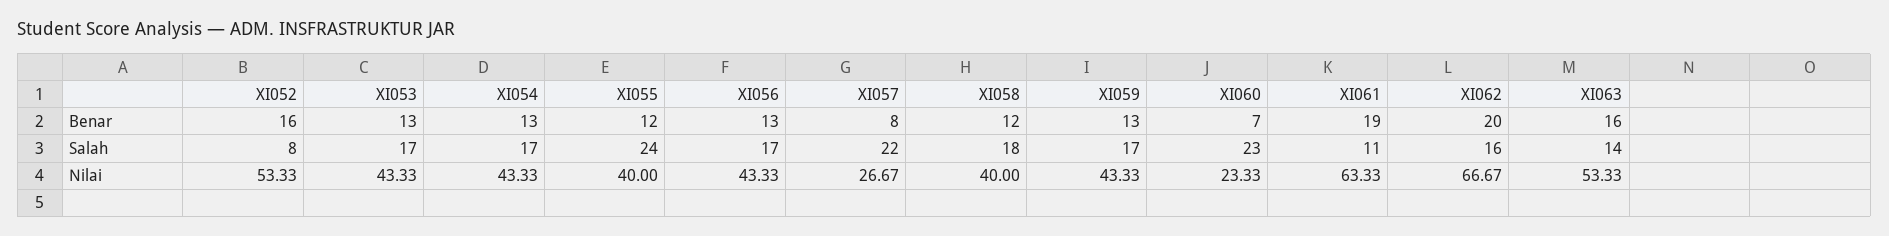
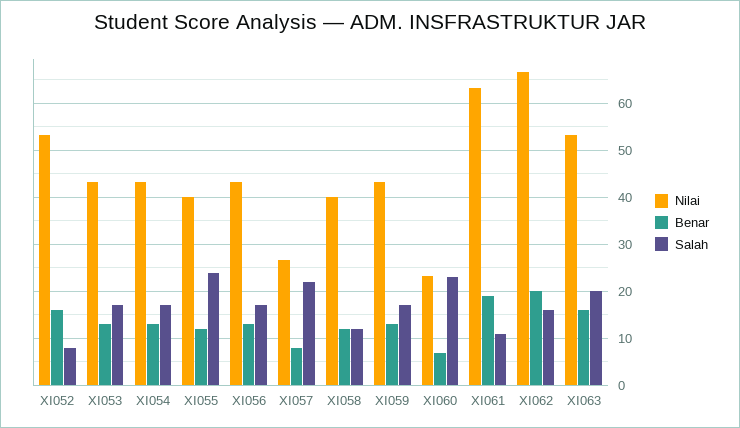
Salah, XI058: 18 -> 12
Salah, XI063: 14 -> 20

